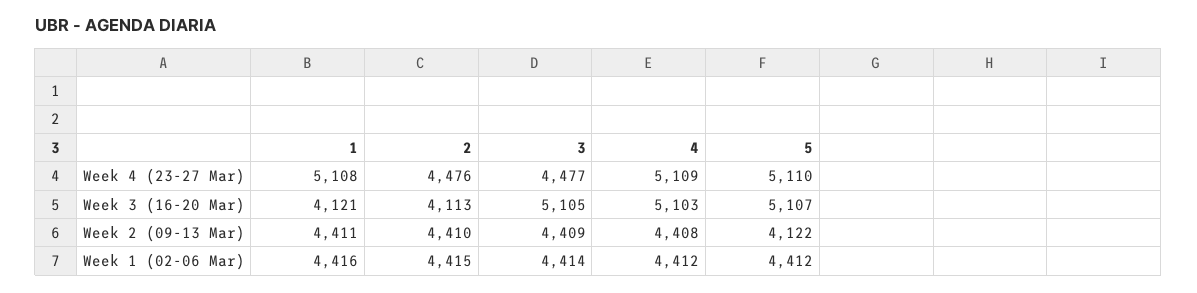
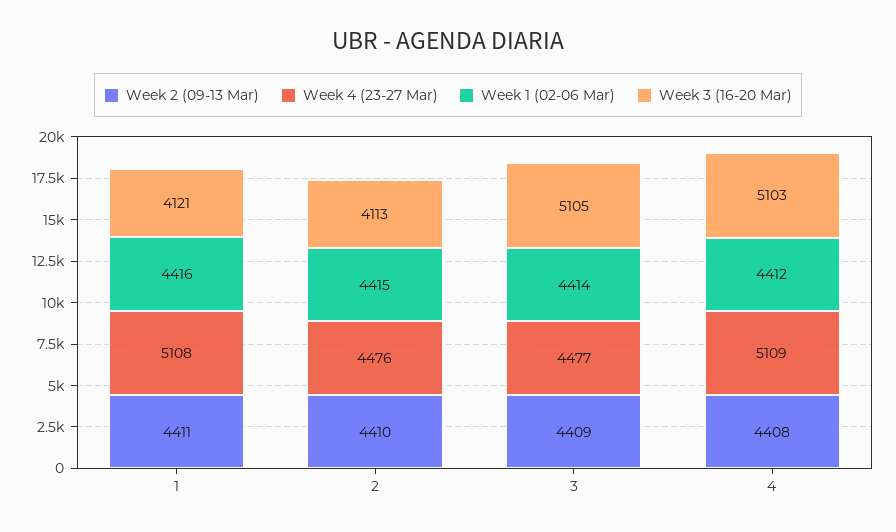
Week 4 (23-27 Mar), 5: 5110 -> none
Week 3 (16-20 Mar), 5: 5107 -> none
Week 2 (09-13 Mar), 5: 4122 -> none
Week 1 (02-06 Mar), 5: 4412 -> none

